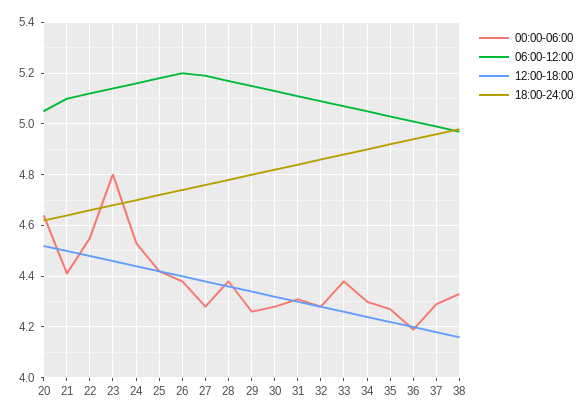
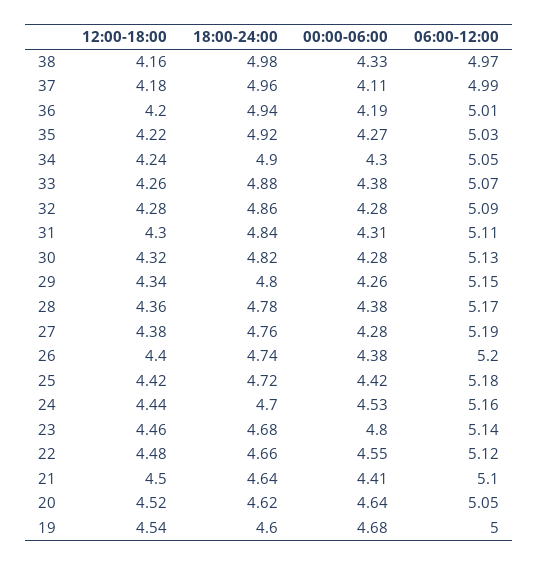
00:00-06:00, 37: 4.3 -> 4.11
12:00-18:00, 19: none -> 4.54
18:00-24:00, 19: none -> 4.6
00:00-06:00, 19: none -> 4.68
06:00-12:00, 19: none -> 5

